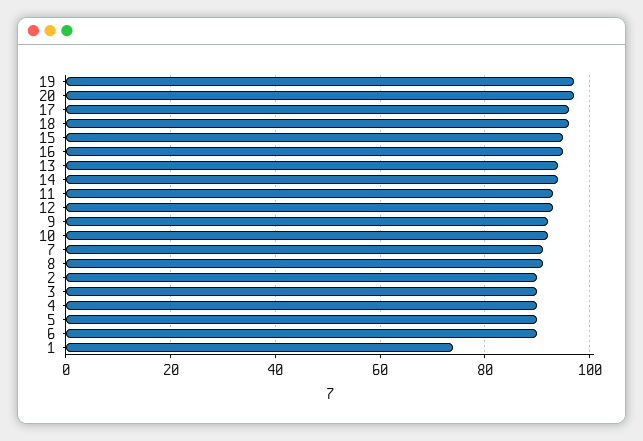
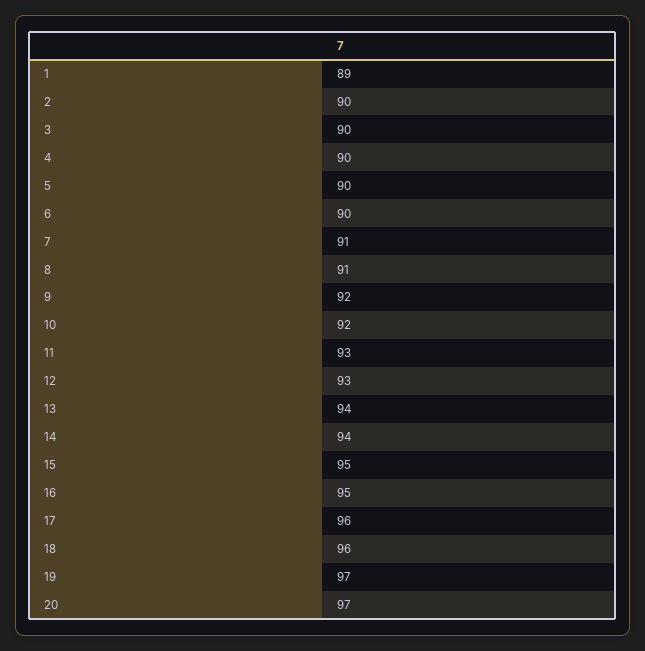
1: 75 -> 89

